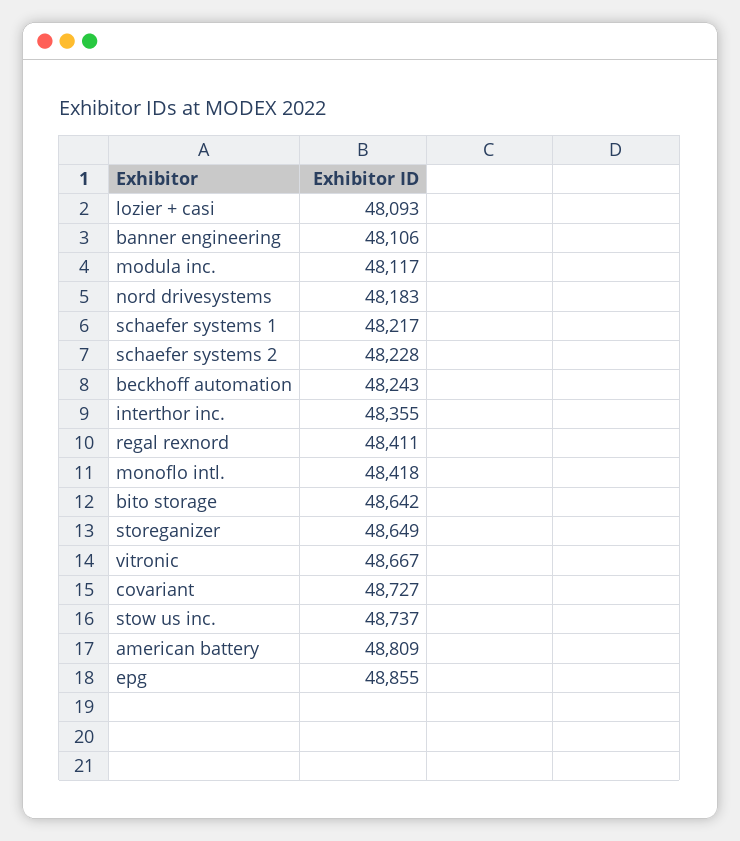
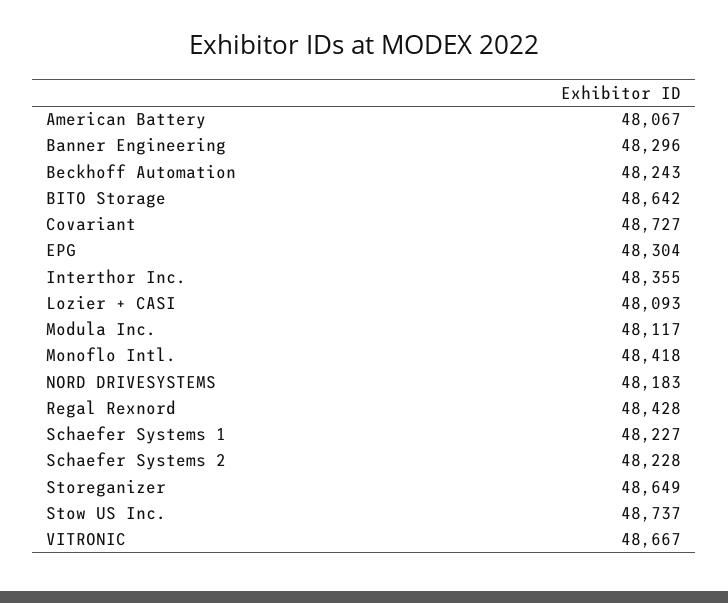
banner engineering: 48106 -> 48296
schaefer systems 1: 48217 -> 48227
regal rexnord: 48411 -> 48428
american battery: 48809 -> 48067
epg: 48855 -> 48304

